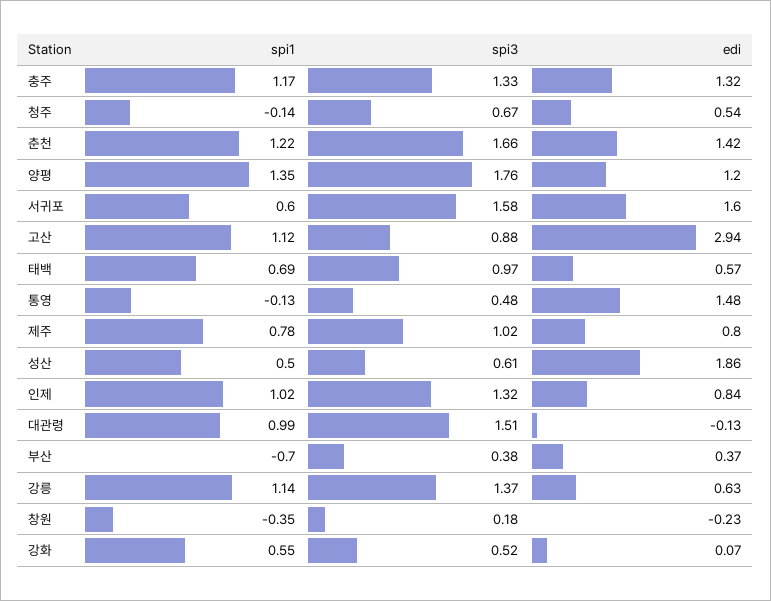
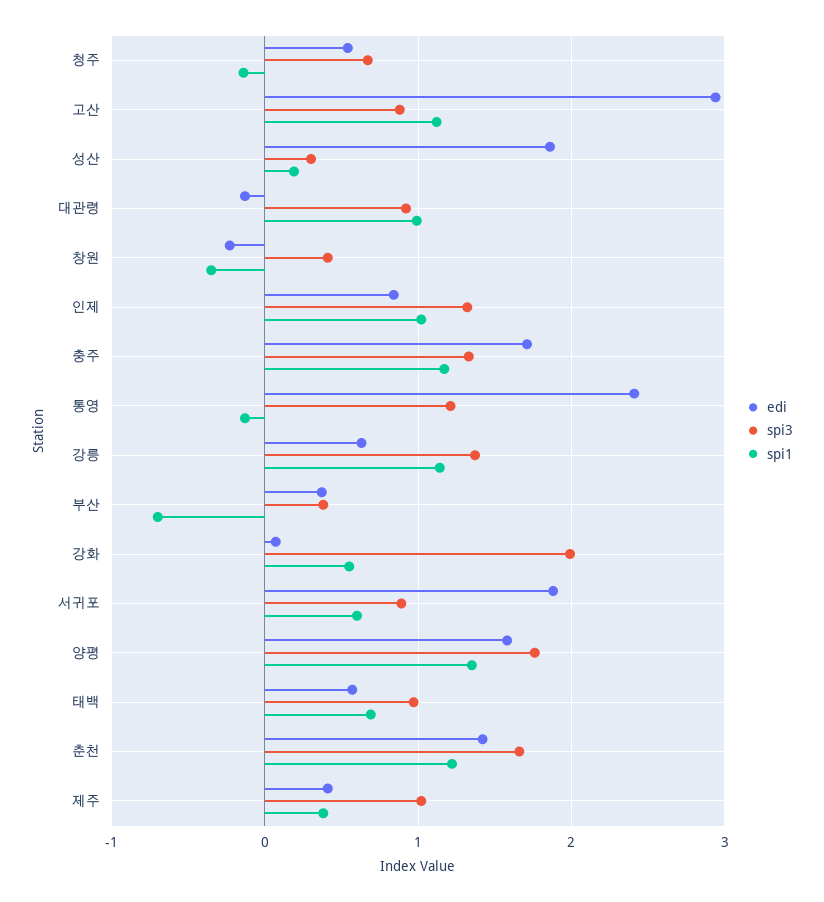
edi, 충주: 1.32 -> 1.7
edi, 양평: 1.2 -> 1.6
spi3, 서귀포: 1.58 -> 0.9
edi, 서귀포: 1.6 -> 1.9
spi3, 통영: 0.48 -> 1.2
edi, 통영: 1.48 -> 2.4
spi1, 제주: 0.78 -> 0.4
edi, 제주: 0.8 -> 0.4
spi1, 성산: 0.5 -> 0.2
spi3, 성산: 0.61 -> 0.3
spi3, 대관령: 1.51 -> 0.9
spi3, 창원: 0.18 -> 0.4
spi3, 강화: 0.52 -> 2

